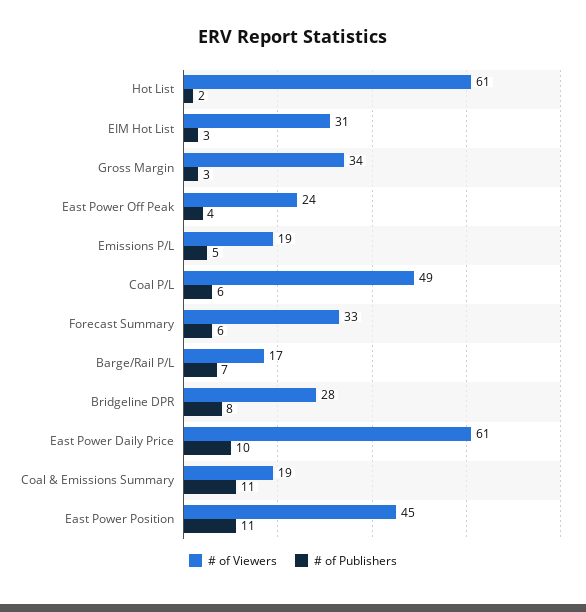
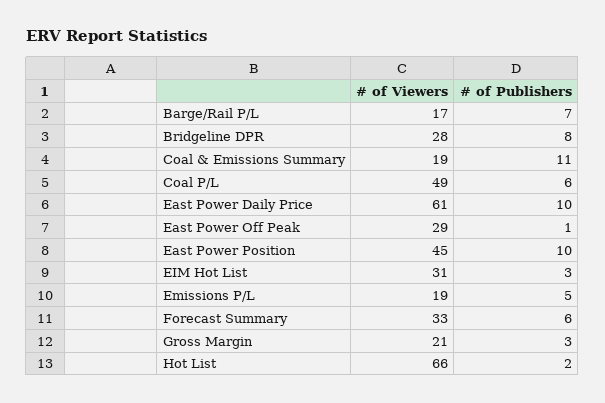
# of Viewers, Hot List: 61 -> 66
# of Viewers, Gross Margin: 34 -> 21
# of Viewers, East Power Off Peak: 24 -> 29
# of Publishers, East Power Off Peak: 4 -> 1
# of Publishers, East Power Position: 11 -> 10

